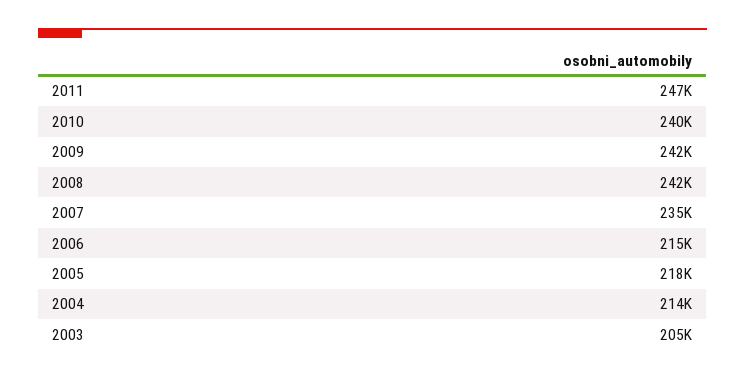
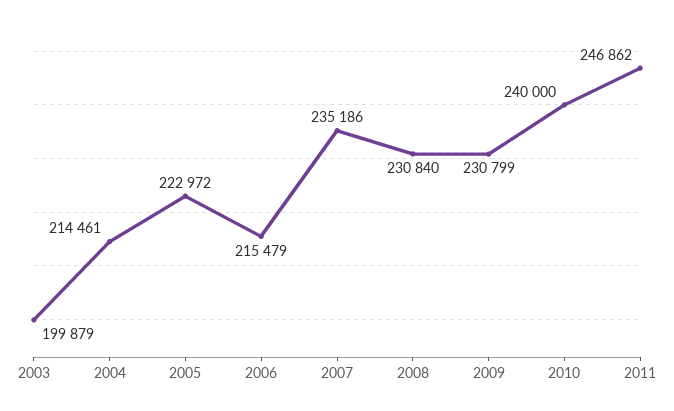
2009: 242000 -> 230799
2008: 242000 -> 230840
2005: 218000 -> 222972
2003: 205000 -> 199879

